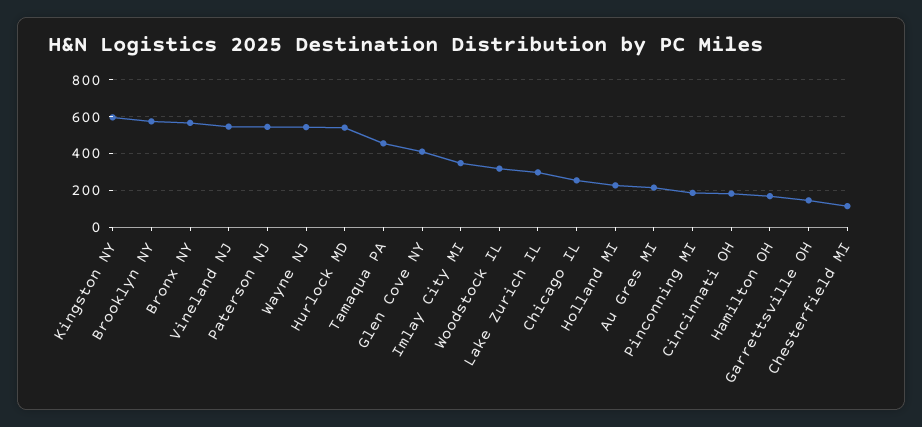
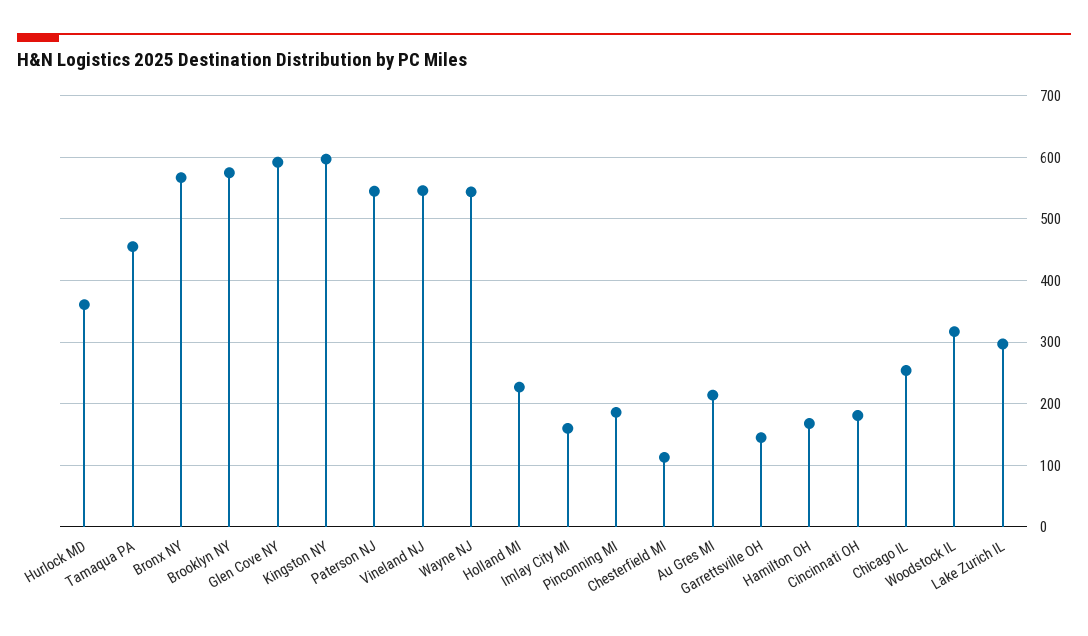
Hurlock MD: 550 -> 360
Glen Cove NY: 400 -> 590
Imlay City MI: 350 -> 160

